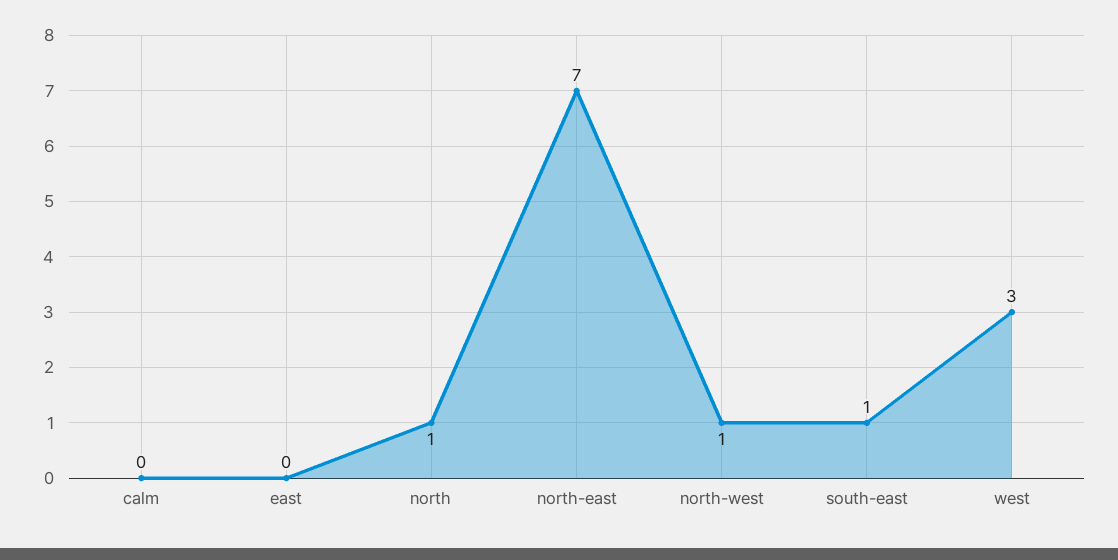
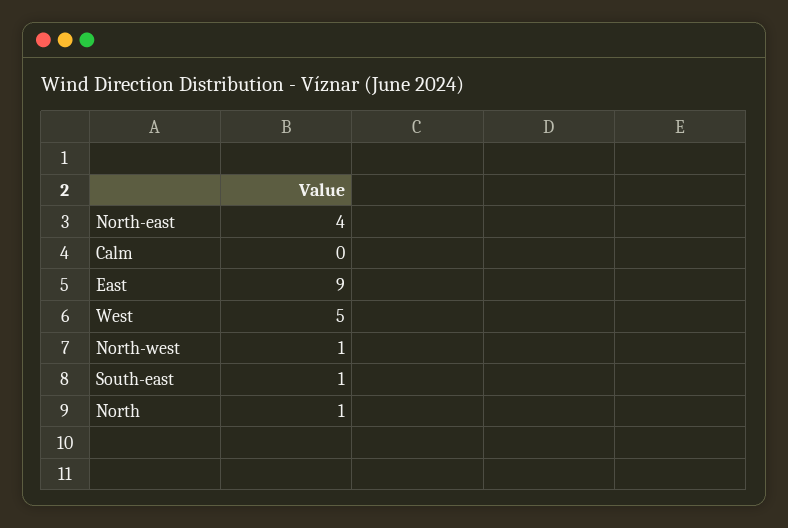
east: 0 -> 9
north-east: 7 -> 4
west: 3 -> 5

